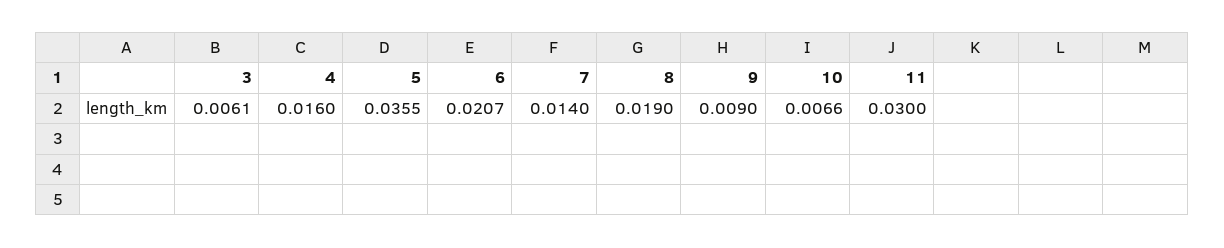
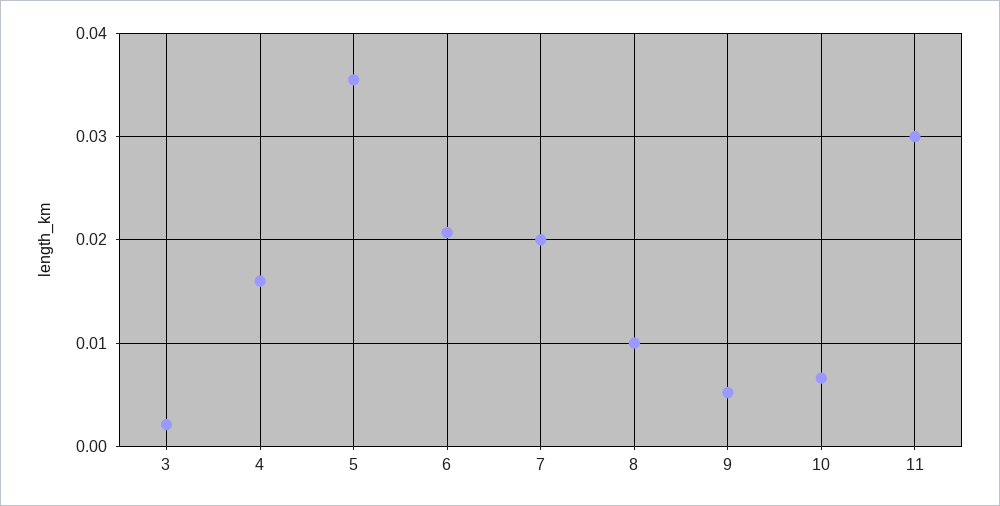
3: 0.0061 -> 0.002
7: 0.014 -> 0.02
8: 0.019 -> 0.01
9: 0.009 -> 0.005

